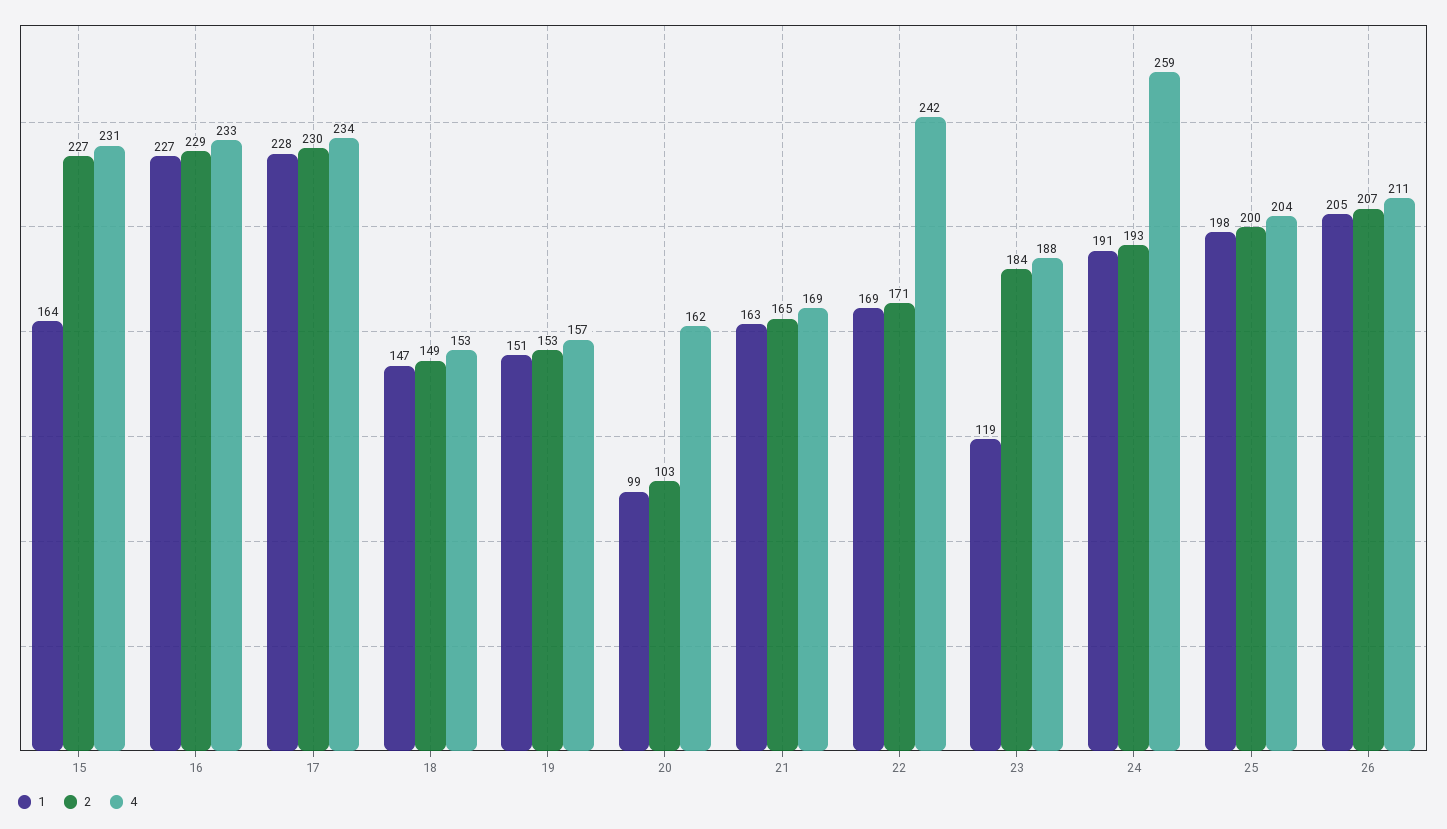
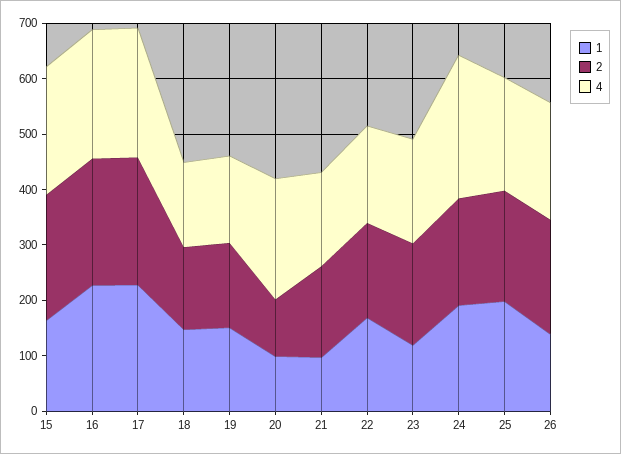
4, 20: 162 -> 220
1, 21: 163 -> 100
4, 22: 242 -> 180
1, 26: 205 -> 140

